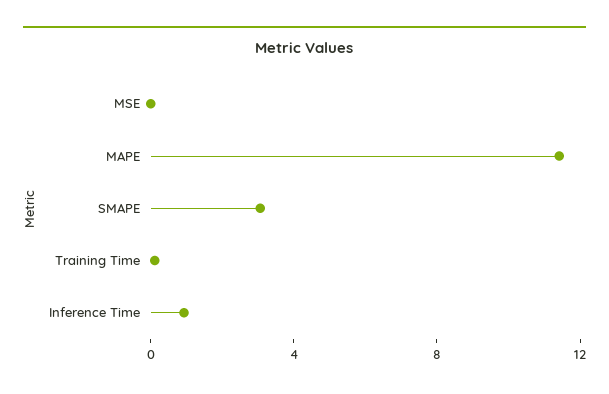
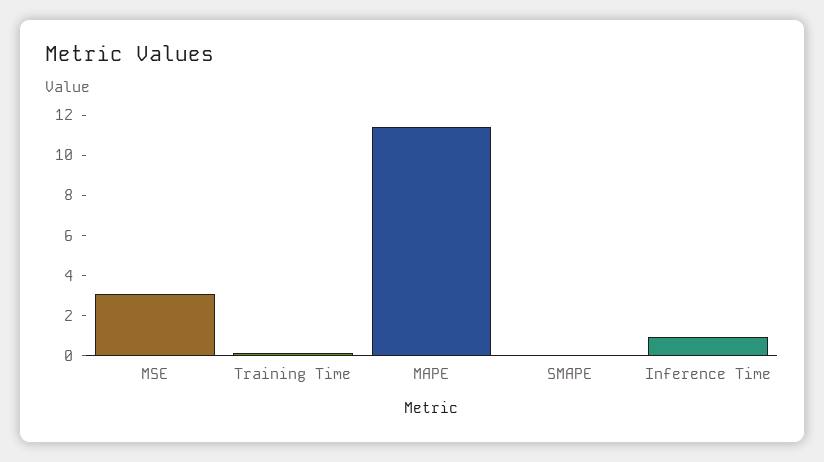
MSE: 0 -> 3
SMAPE: 3 -> 0

